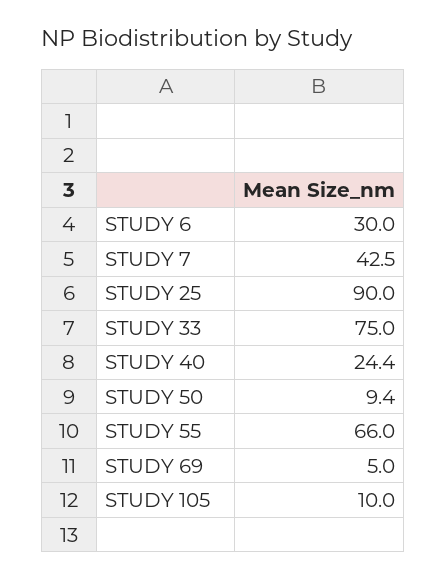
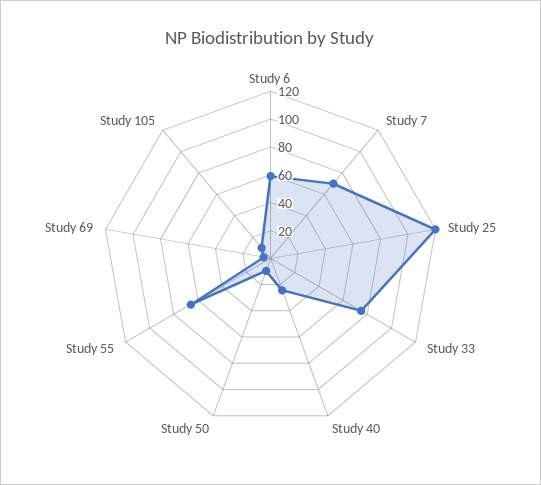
STUDY 6: 30 -> 60
STUDY 7: 42.5 -> 70
STUDY 25: 90 -> 120

